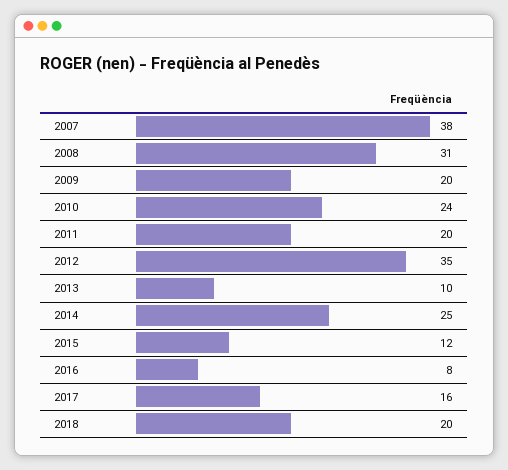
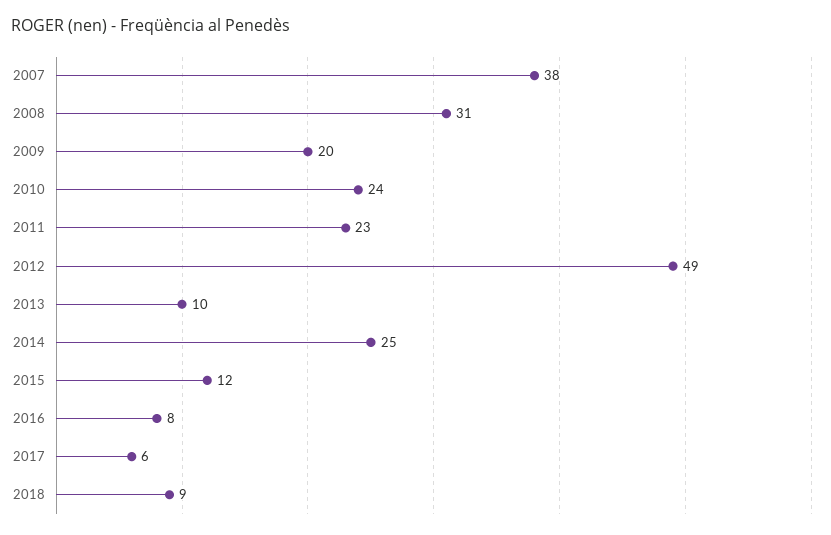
2011: 20 -> 23
2012: 35 -> 49
2017: 16 -> 6
2018: 20 -> 9

